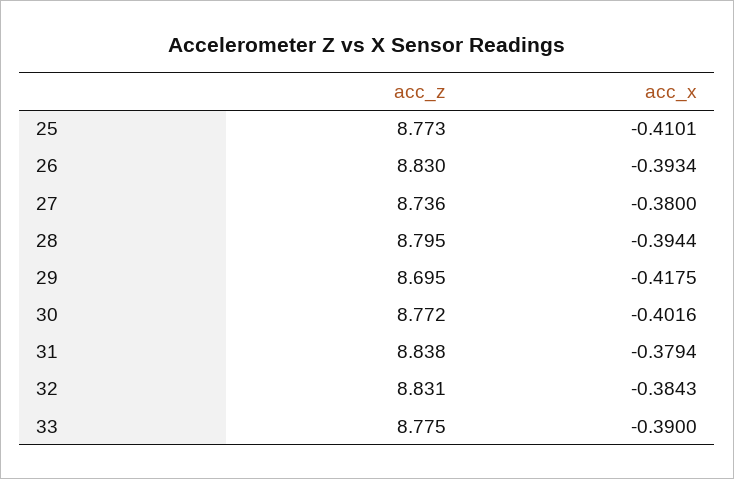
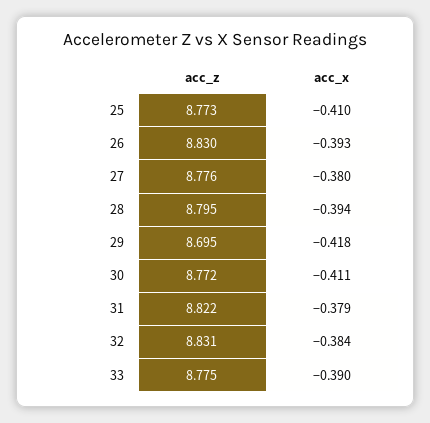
acc_z, 27: 8.736 -> 8.776
acc_x, 30: -0.4016 -> -0.411
acc_z, 31: 8.838 -> 8.822

